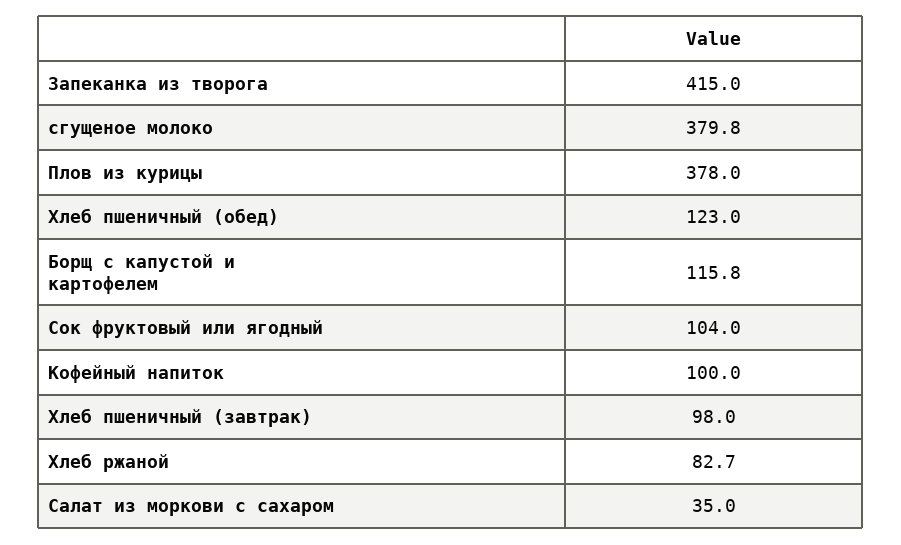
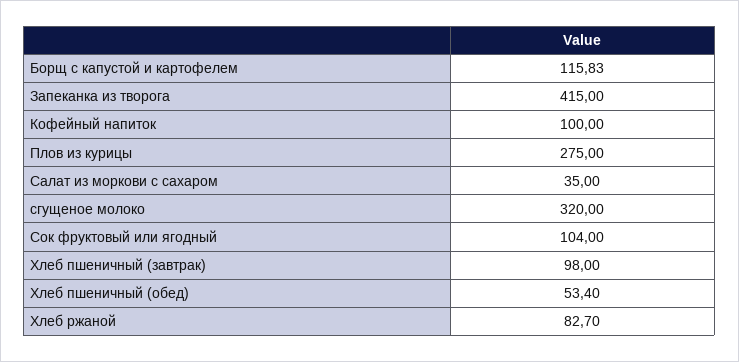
сгущеное молоко: 379.8 -> 320
Плов из курицы: 378 -> 275
Хлеб пшеничный (обед): 123 -> 53.4

